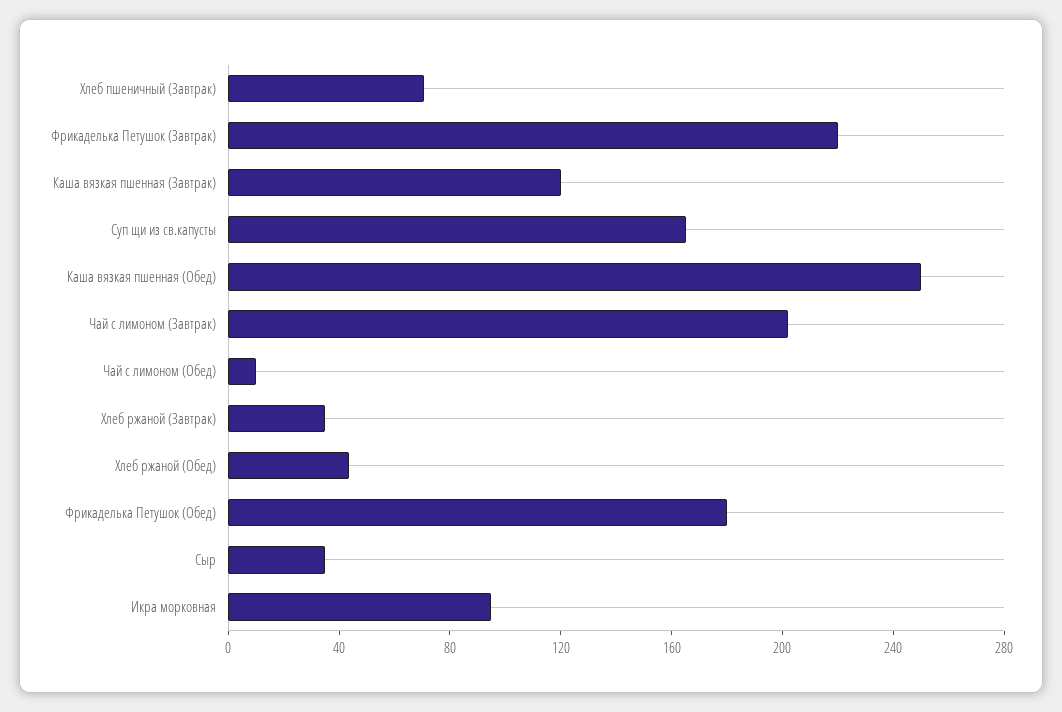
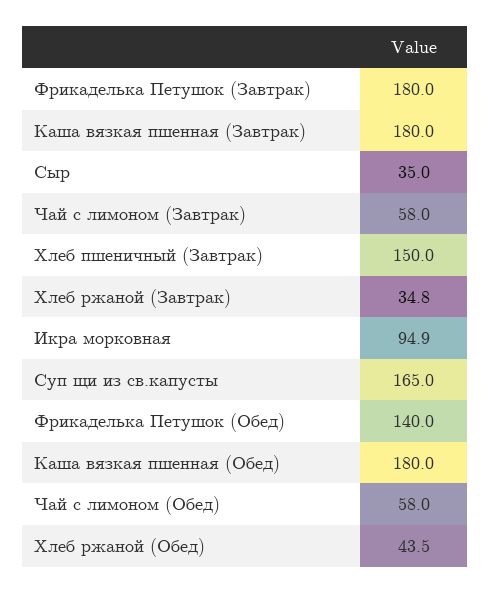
Хлеб пшеничный (Завтрак): 70 -> 150
Фрикаделька Петушок (Завтрак): 220 -> 180
Каша вязкая пшенная (Завтрак): 120 -> 180
Каша вязкая пшенная (Обед): 250 -> 180
Чай с лимоном (Завтрак): 200 -> 58
Чай с лимоном (Обед): 10 -> 58
Фрикаделька Петушок (Обед): 180 -> 140

